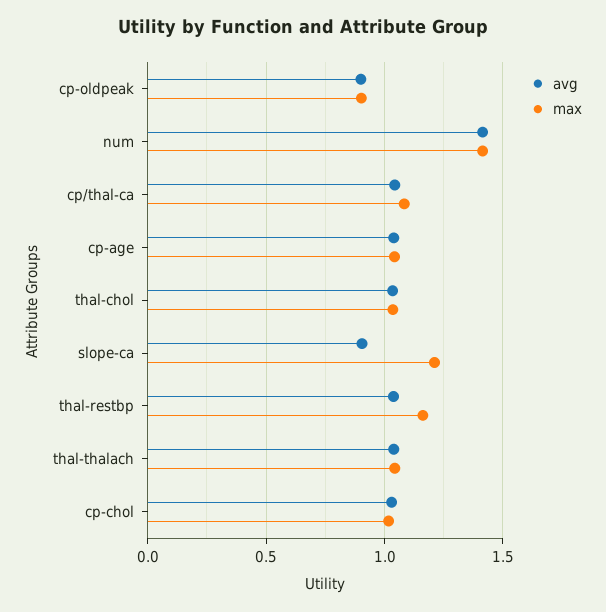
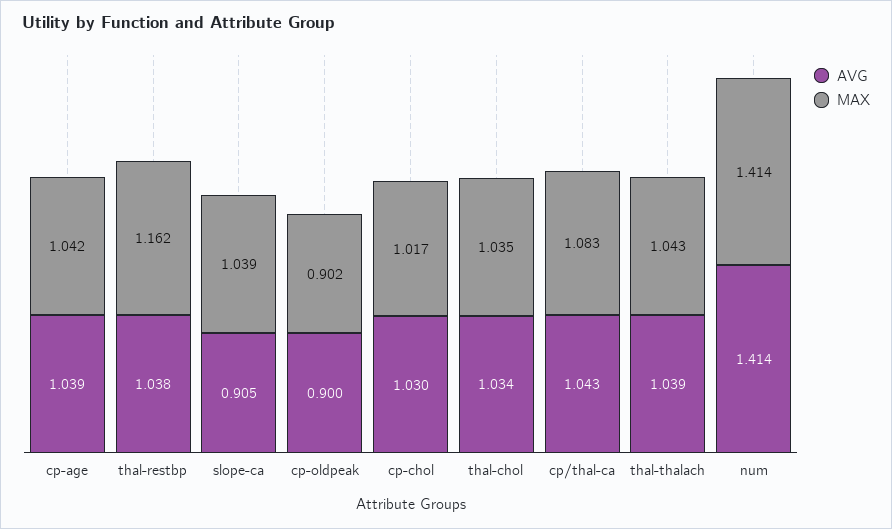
max, slope-ca: 1.2 -> 1.039

